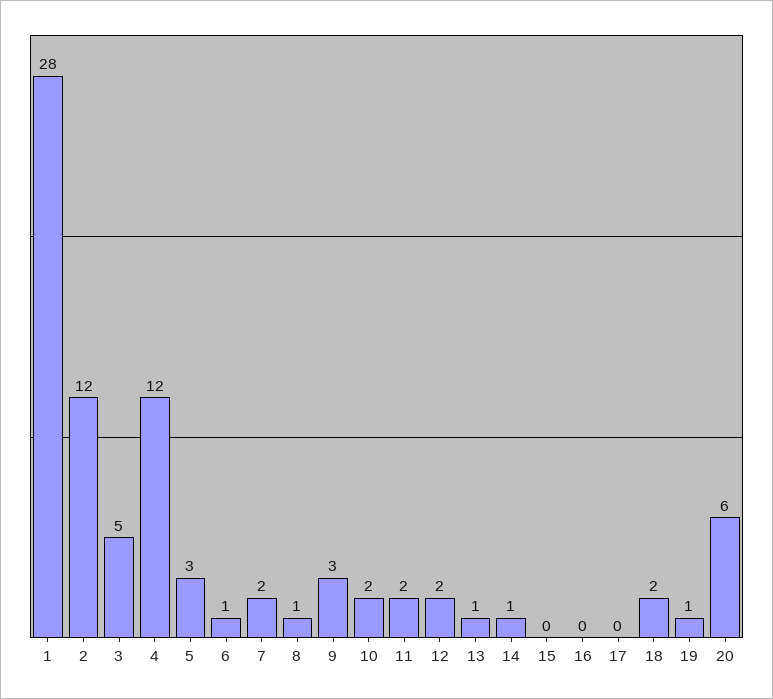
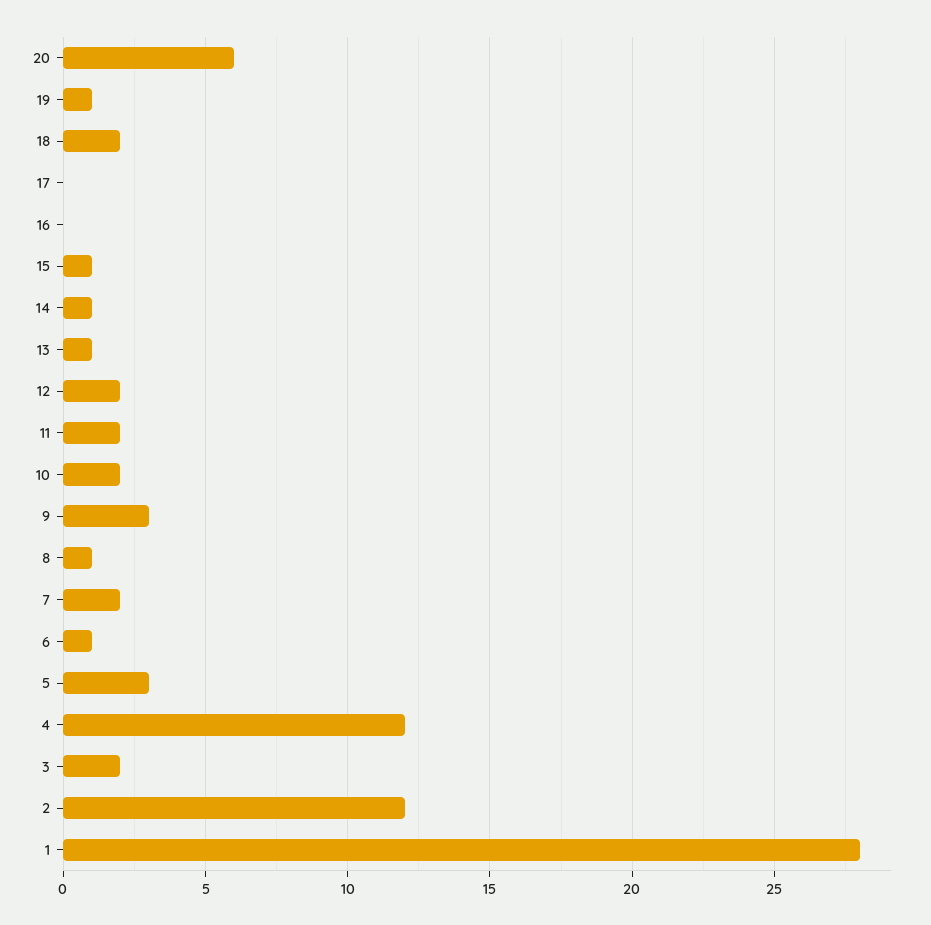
3: 5 -> 2
15: 0 -> 1

